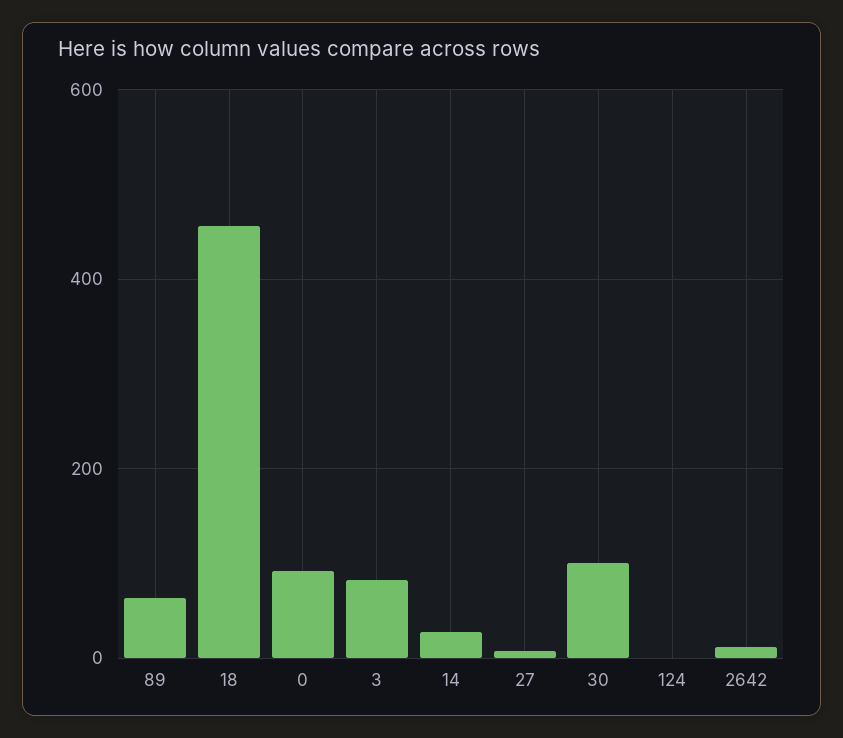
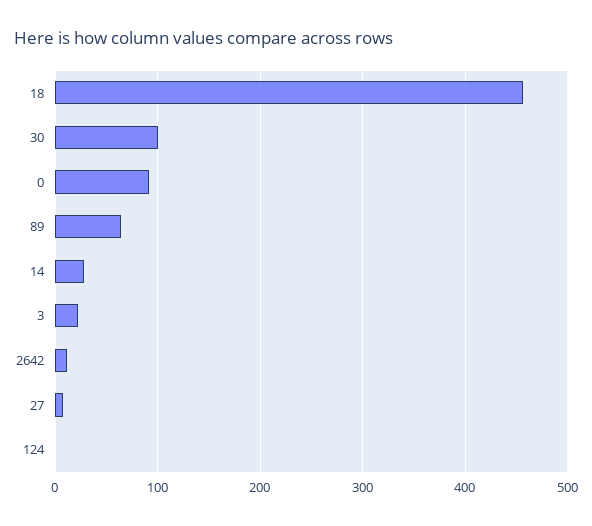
3: 80 -> 20

